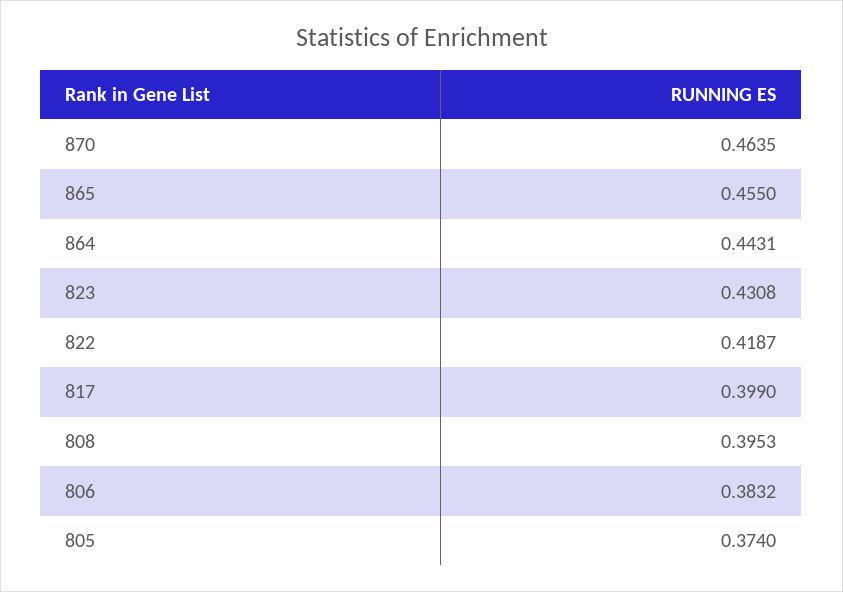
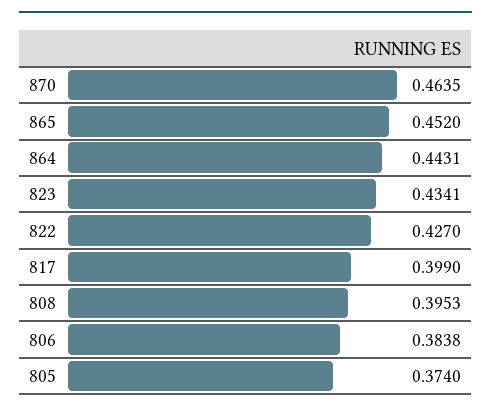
865: 0.455 -> 0.452
823: 0.4308 -> 0.4341
822: 0.4187 -> 0.427
806: 0.3832 -> 0.3838

